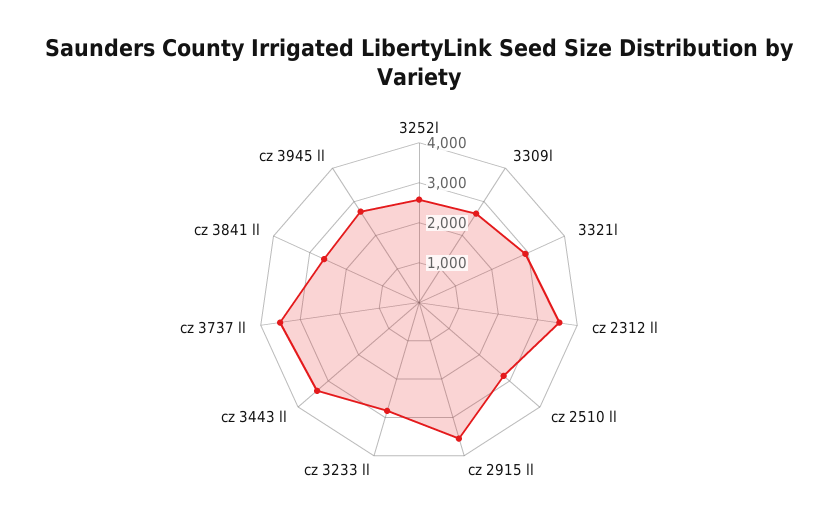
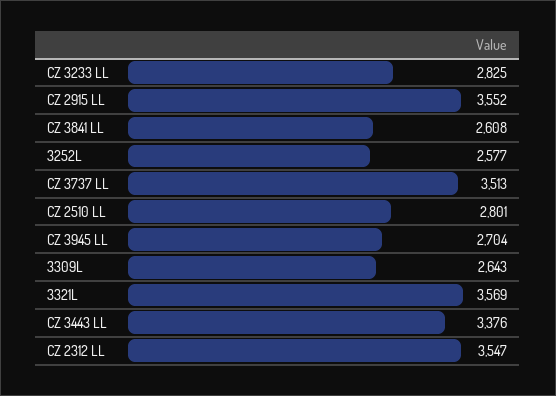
3321l: 3000 -> 3569

